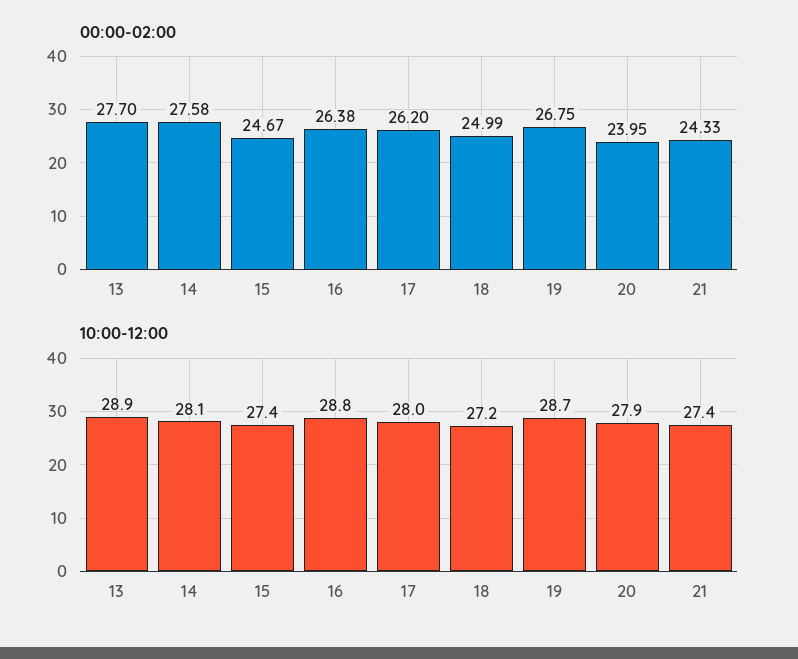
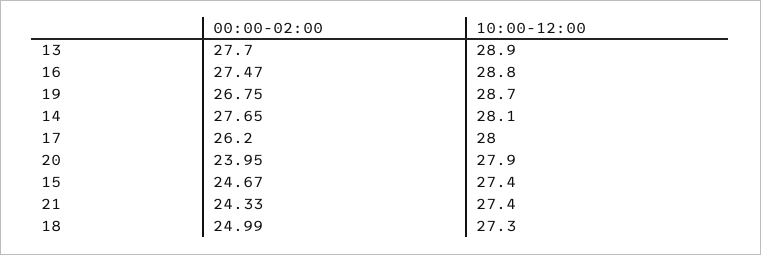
00:00-02:00, 14: 27.58 -> 27.65
00:00-02:00, 16: 26.38 -> 27.47
10:00-12:00, 18: 27.2 -> 27.3

